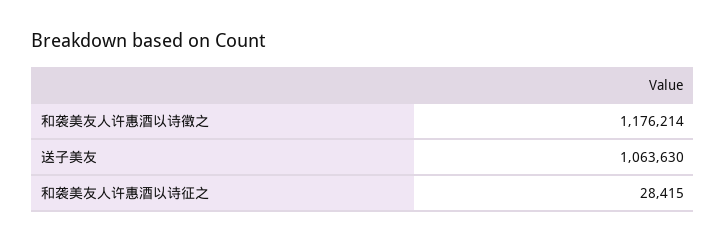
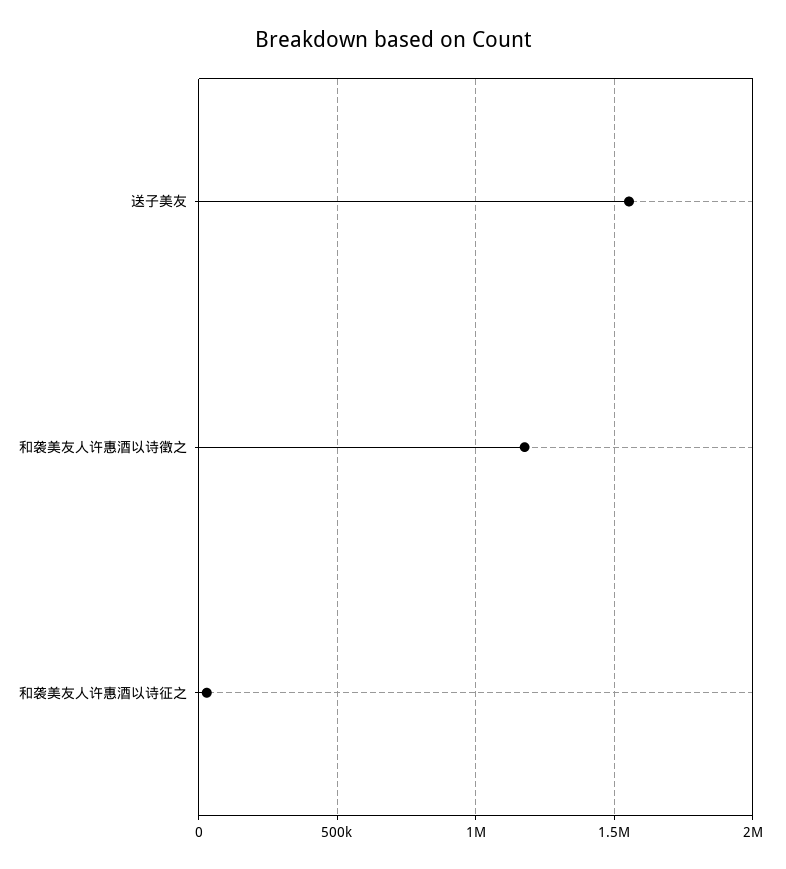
送子美友: 1063630 -> 1550000

